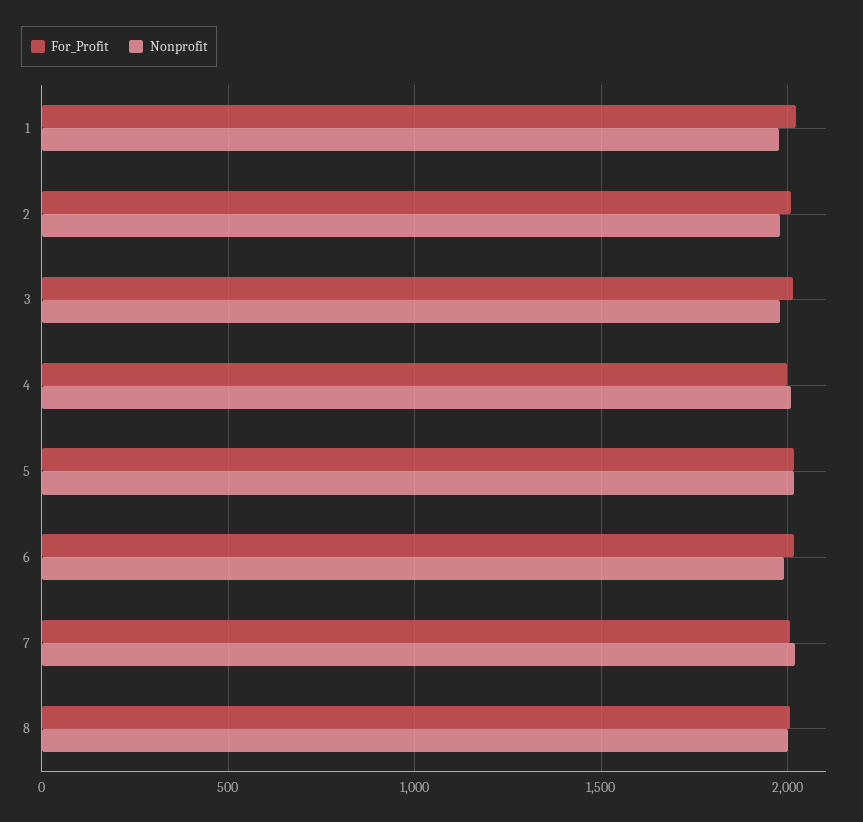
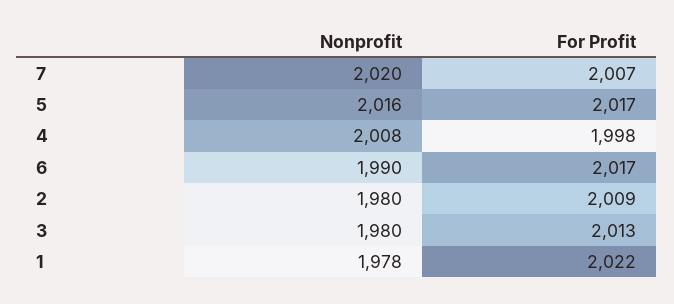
For_Profit, 8: 2000 -> none
Nonprofit, 8: 2000 -> none

